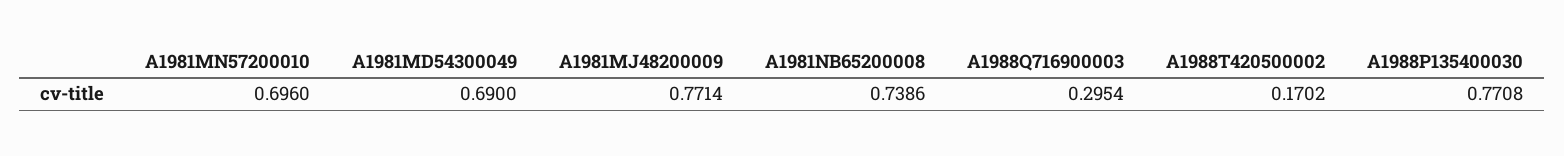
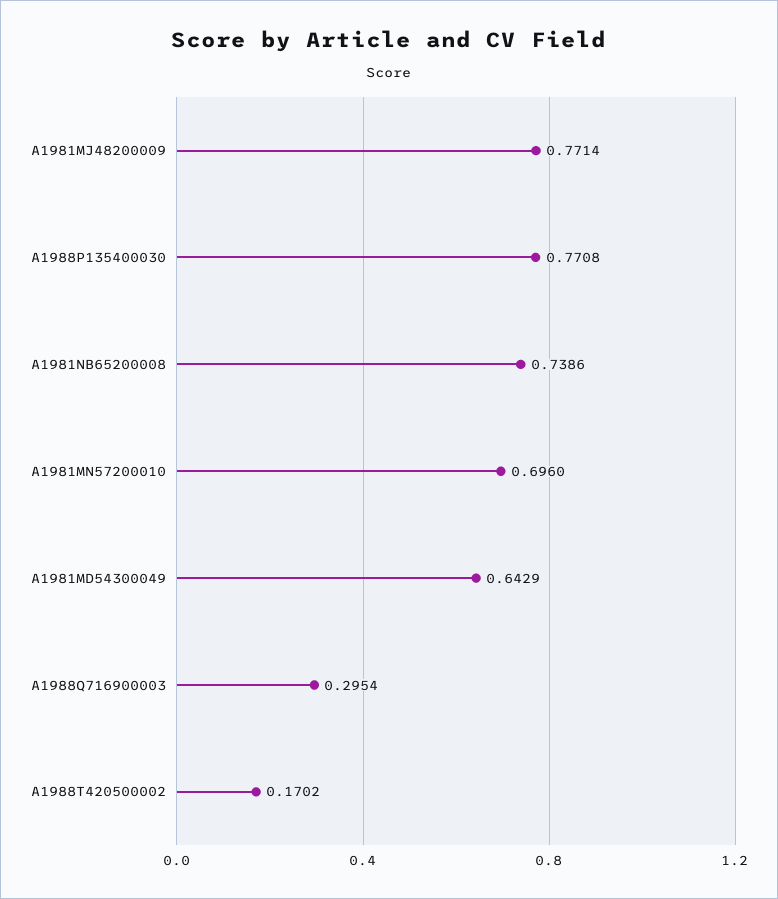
A1981MD54300049: 0.69 -> 0.6429

